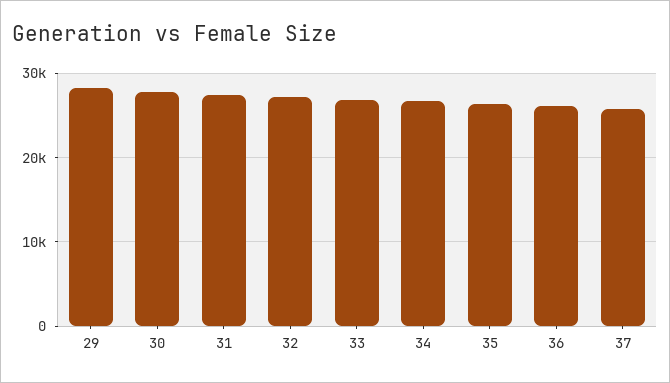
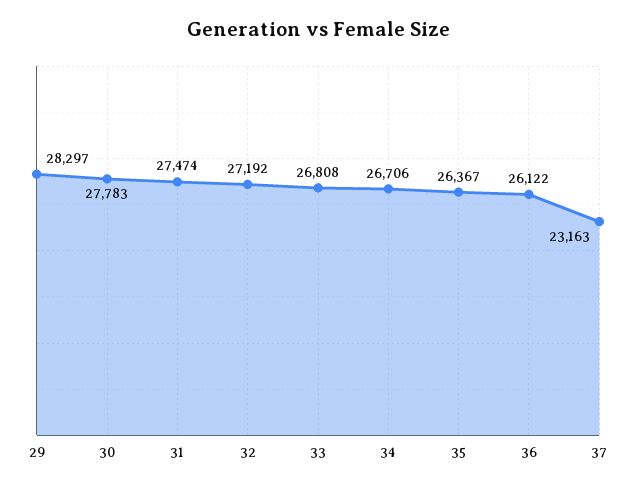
37: 26000 -> 23163

